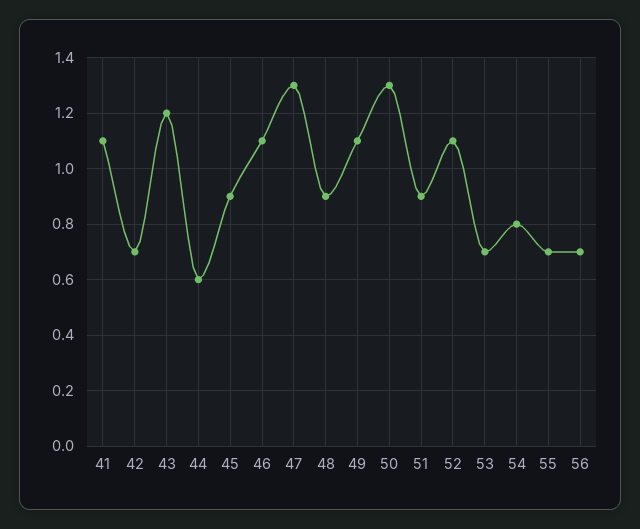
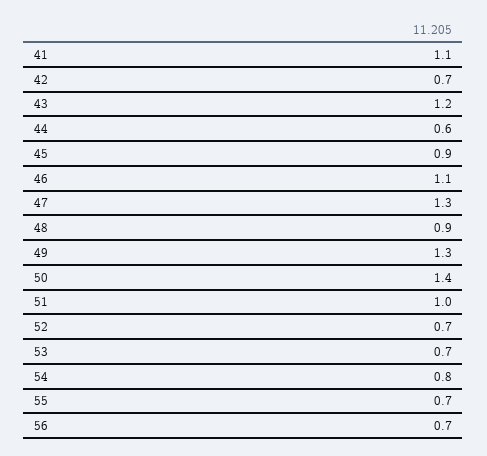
49: 1.1 -> 1.3
50: 1.3 -> 1.4
51: 0.9 -> 1
52: 1.1 -> 0.7

